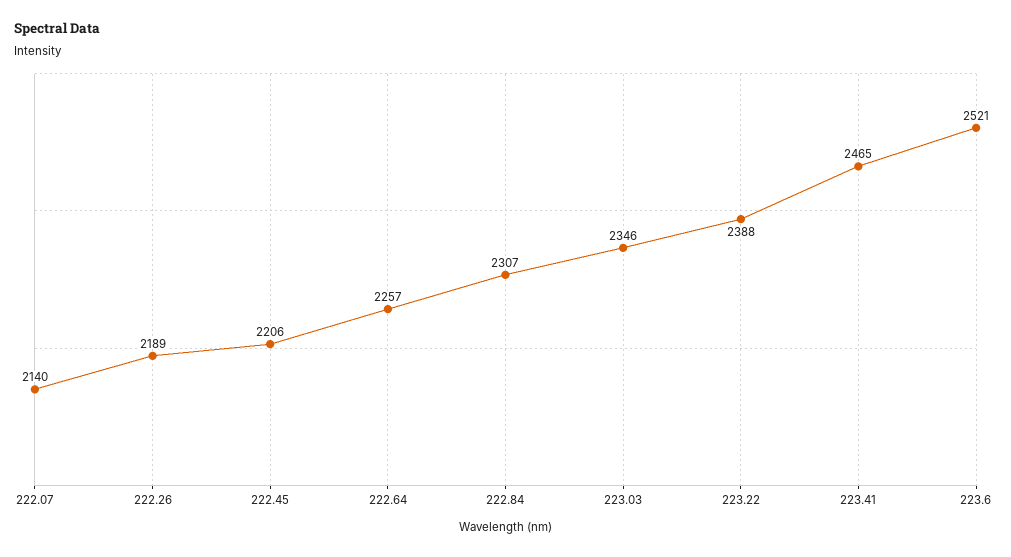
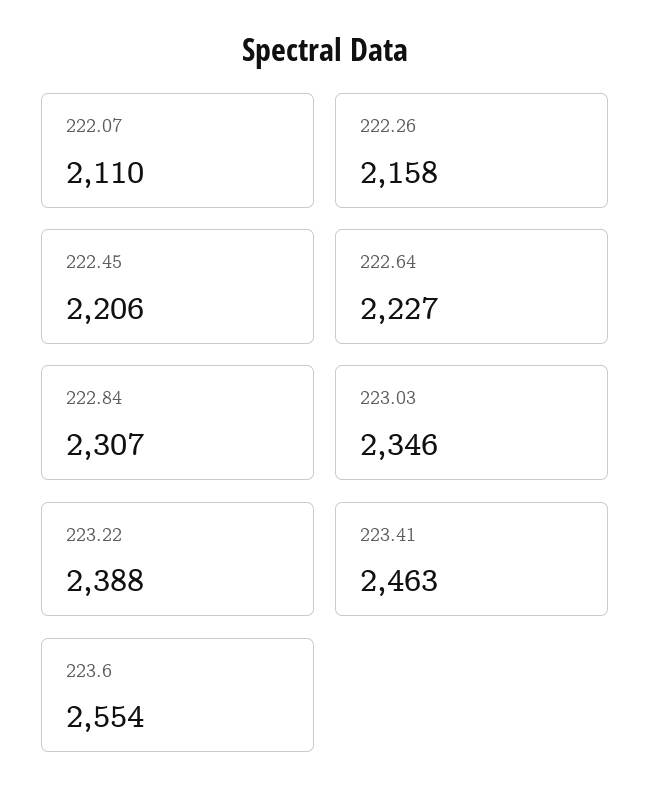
222.07: 2140 -> 2110
222.26: 2189 -> 2158
222.64: 2257 -> 2227
223.41: 2465 -> 2463
223.6: 2521 -> 2554

